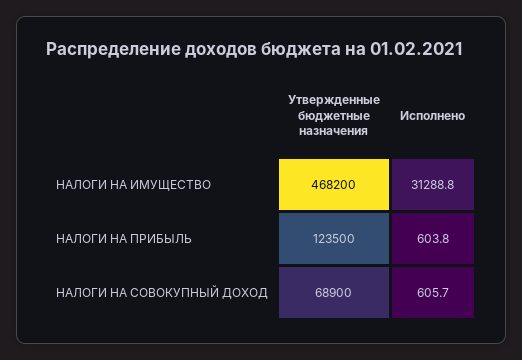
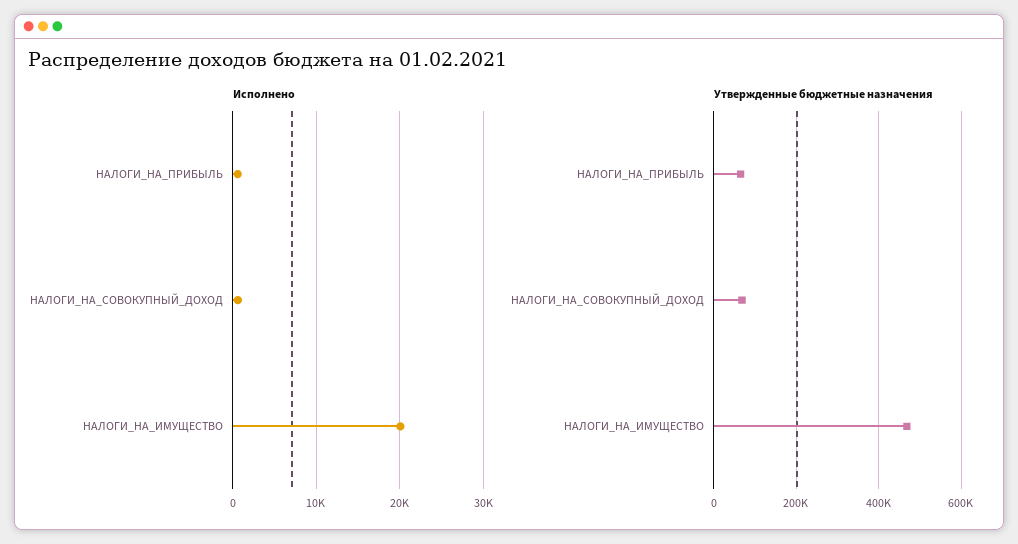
Исполнено, НАЛОГИ НА ИМУЩЕСТВО: 31288.8 -> 20000
Утвержденные бюджетные назначения, НАЛОГИ НА ПРИБЫЛЬ: 123500 -> 60000

